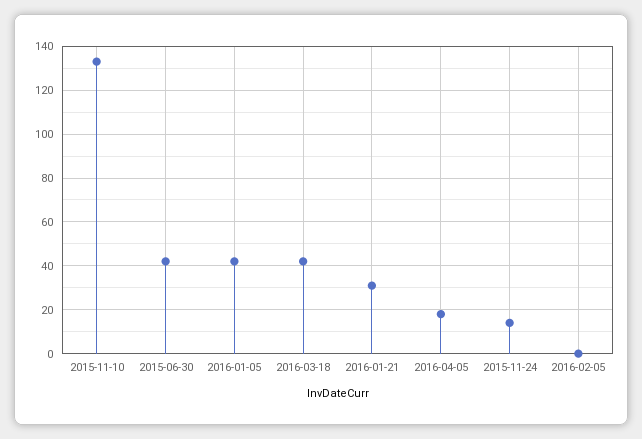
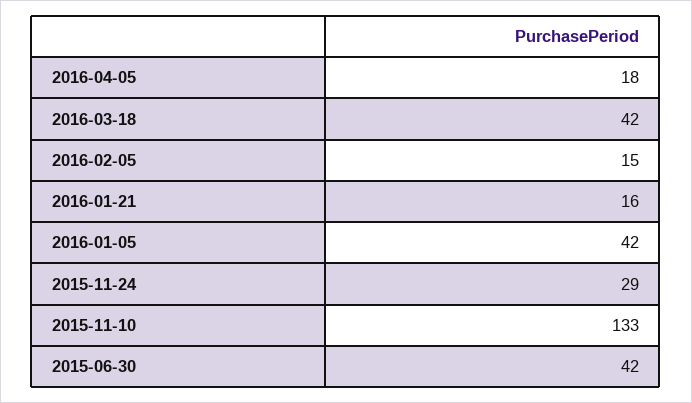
2016-01-21: 30 -> 16
2015-11-24: 15 -> 29
2016-02-05: 0 -> 15

